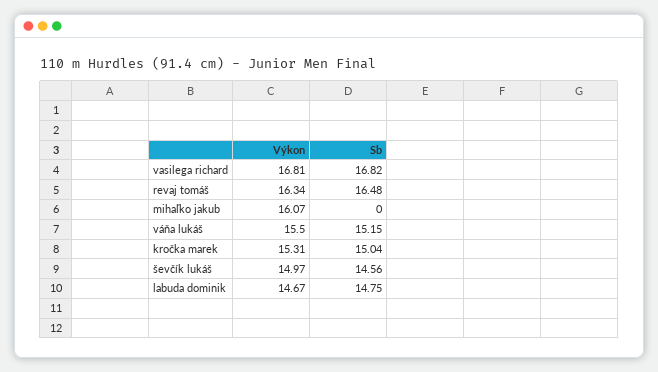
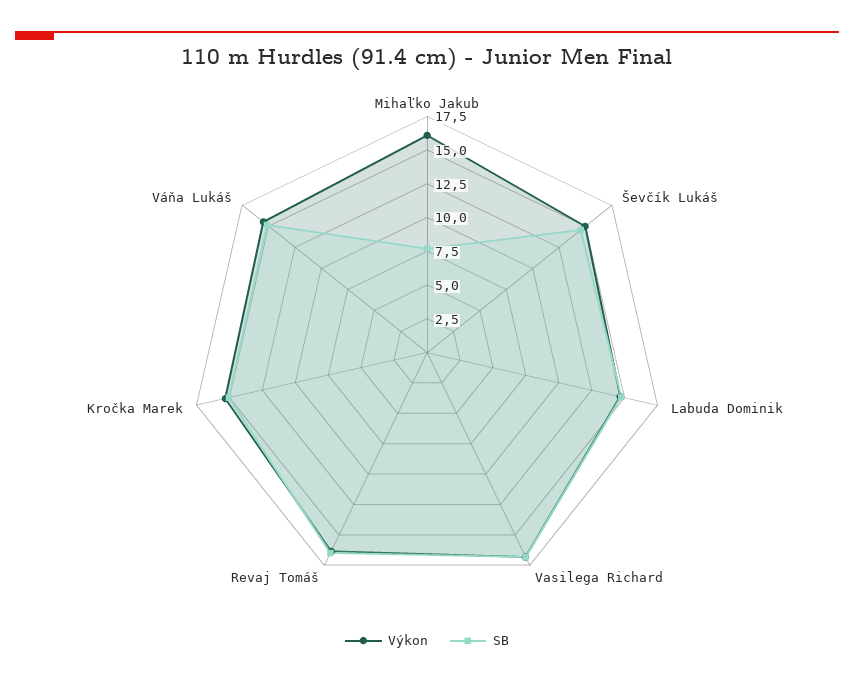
Sb, mihaľko jakub: 0 -> 7.5

